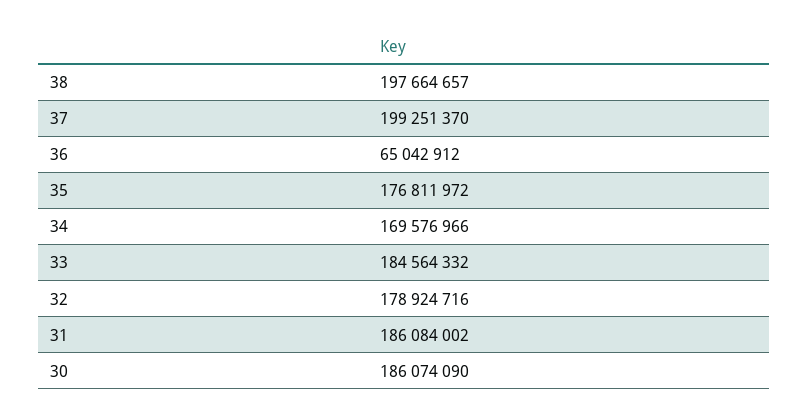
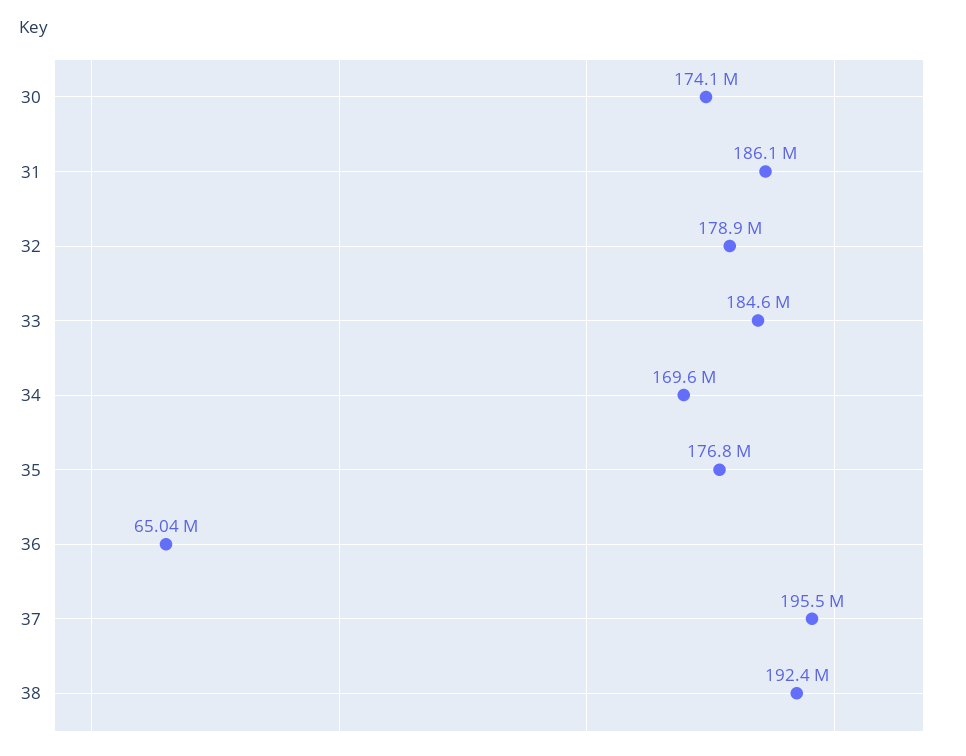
38: 197664657 -> 192400000
37: 199251370 -> 195500000
30: 186074090 -> 174100000

